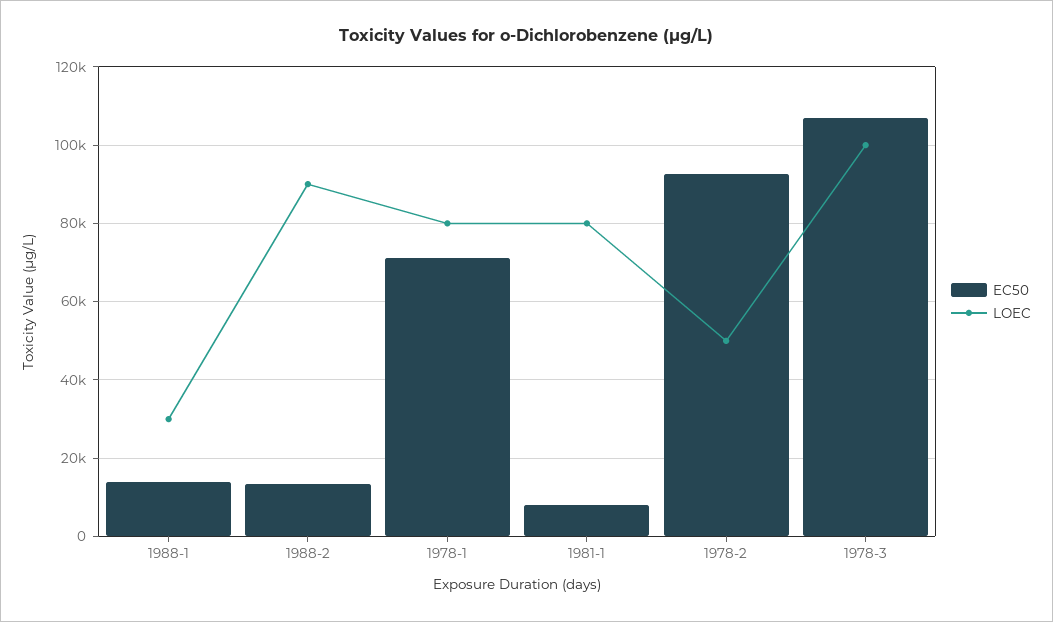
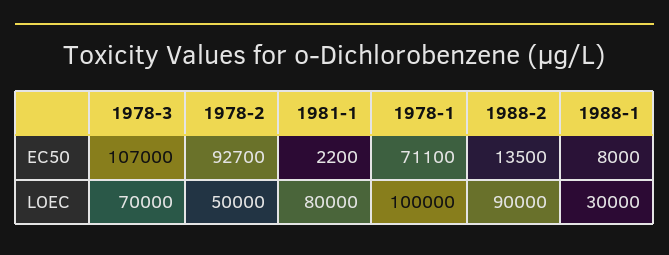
EC50, 1988-1: 14000 -> 8000
LOEC, 1978-1: 80000 -> 100000
EC50, 1981-1: 8000 -> 2200
LOEC, 1978-3: 100000 -> 70000

